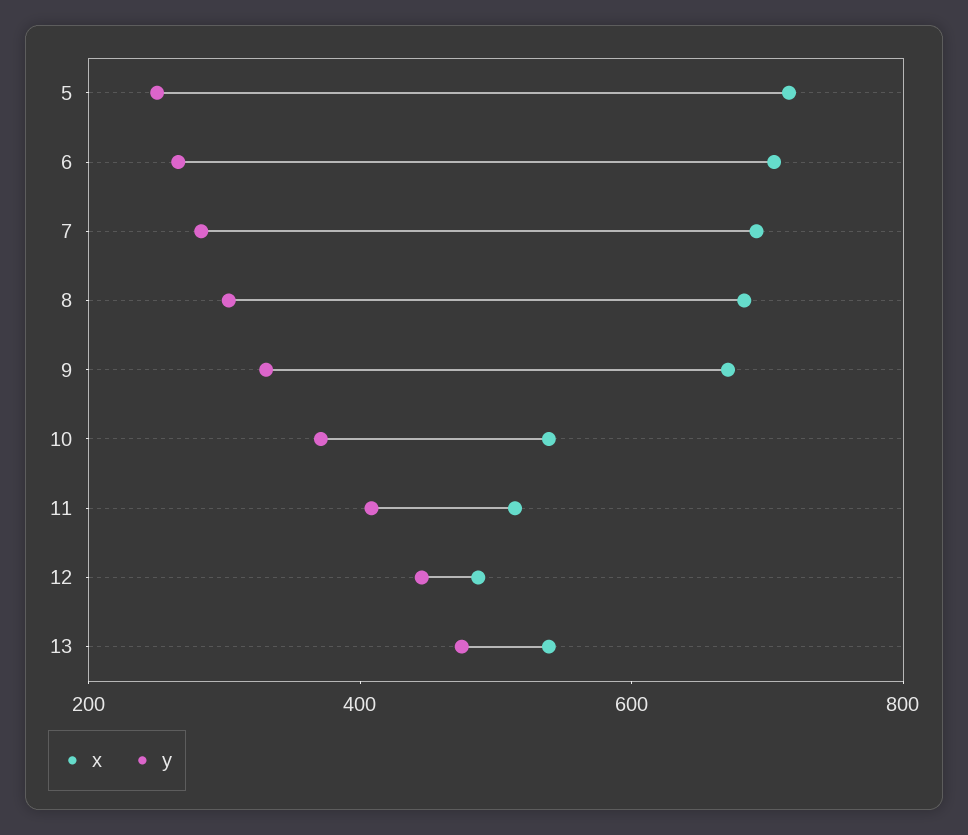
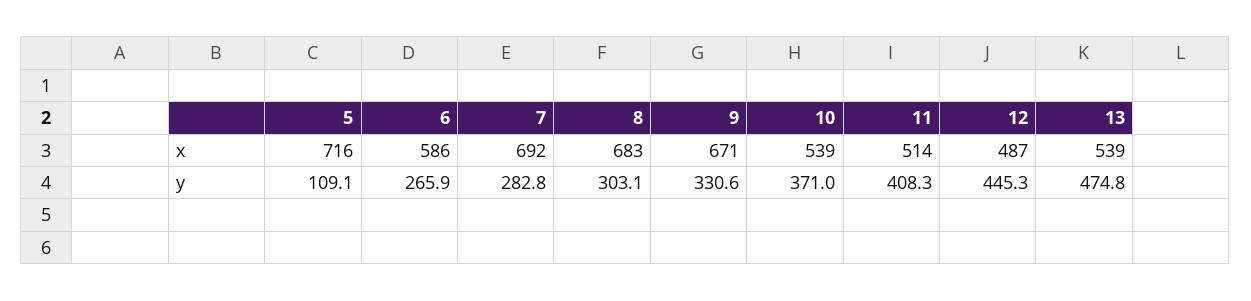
y, 5: 250 -> 109.1
x, 6: 700 -> 586

